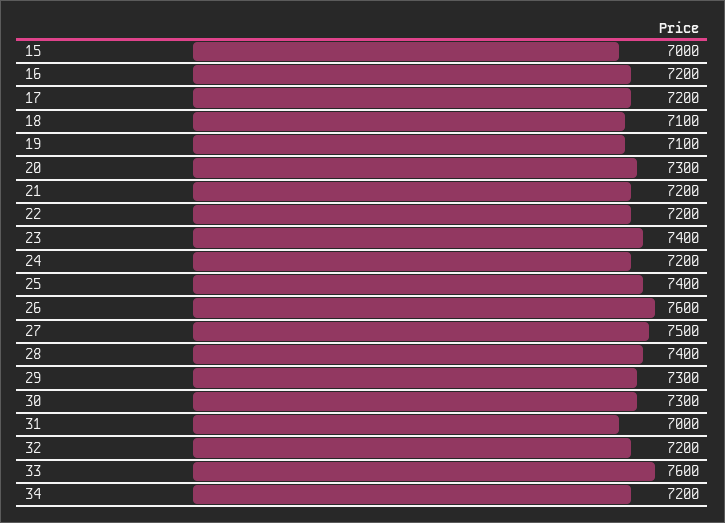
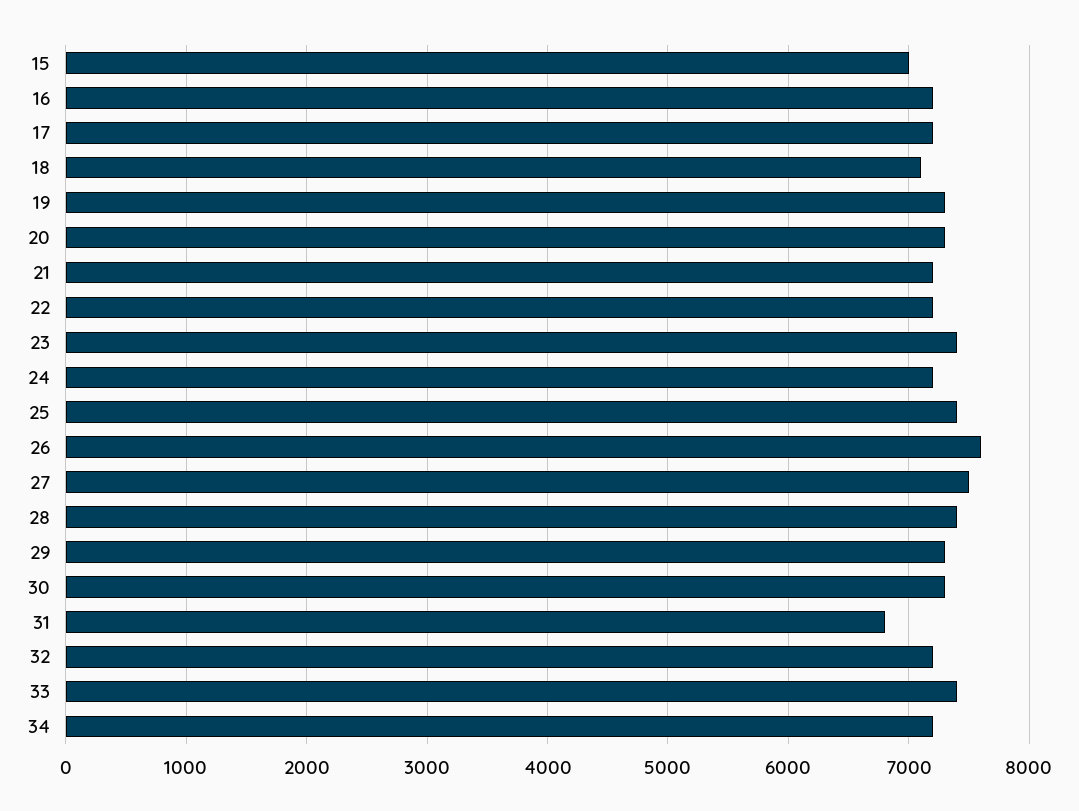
19: 7100 -> 7300
31: 7000 -> 6800
33: 7600 -> 7400

